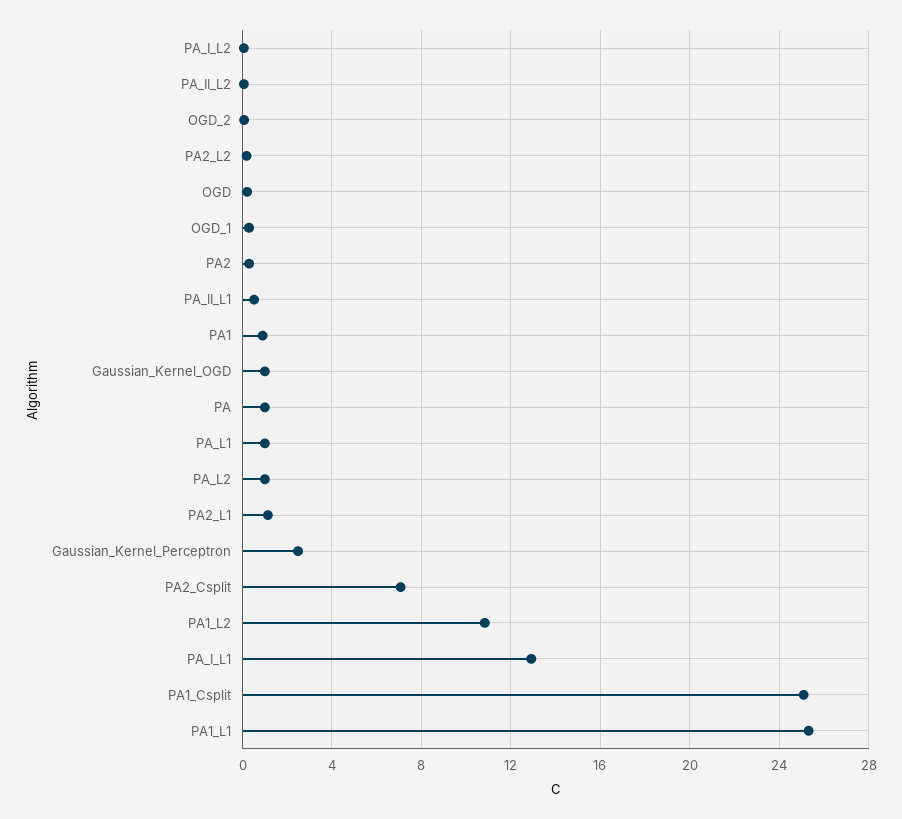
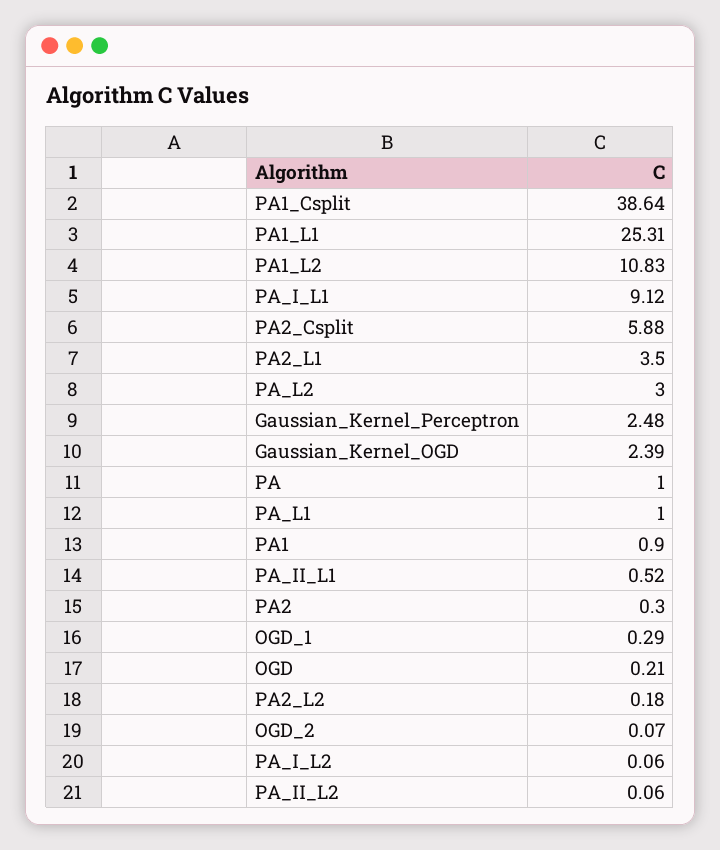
Gaussian_Kernel_OGD: 1 -> 2.39
PA_L2: 1 -> 3
PA2_L1: 1 -> 3.5
PA2_Csplit: 7 -> 5.88
PA_I_L1: 13 -> 9.12
PA1_Csplit: 25 -> 38.64

